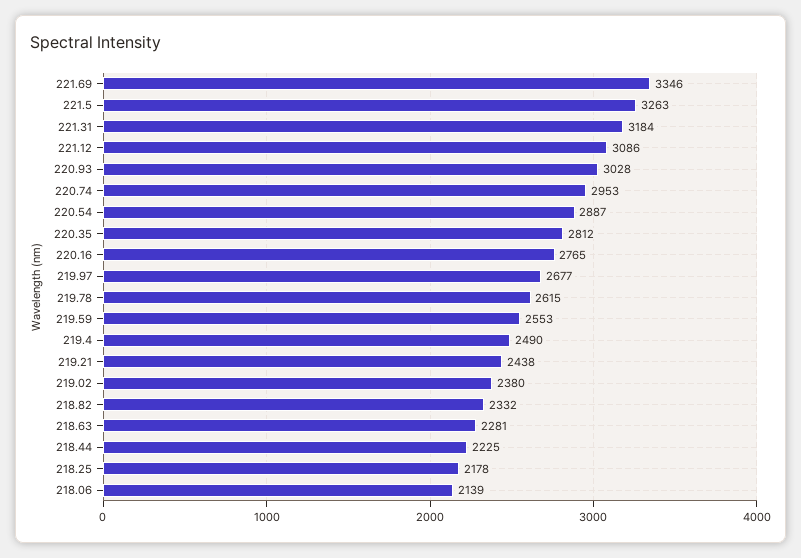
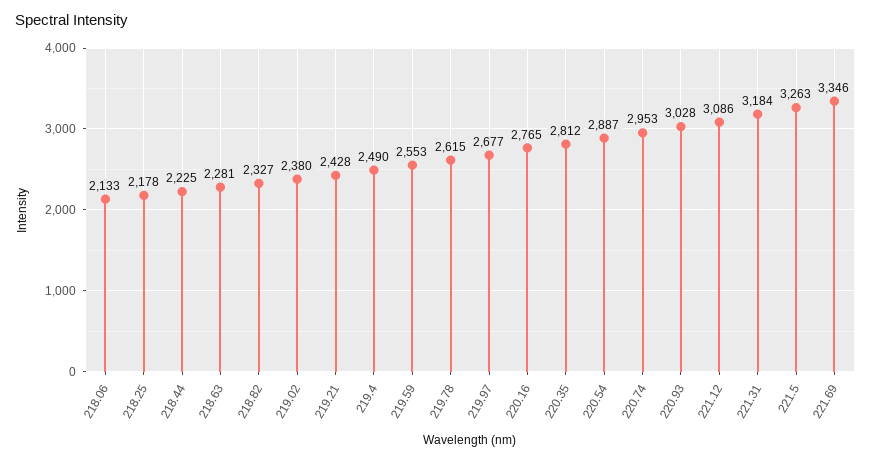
219.21: 2438 -> 2428
218.82: 2332 -> 2327
218.06: 2139 -> 2133

